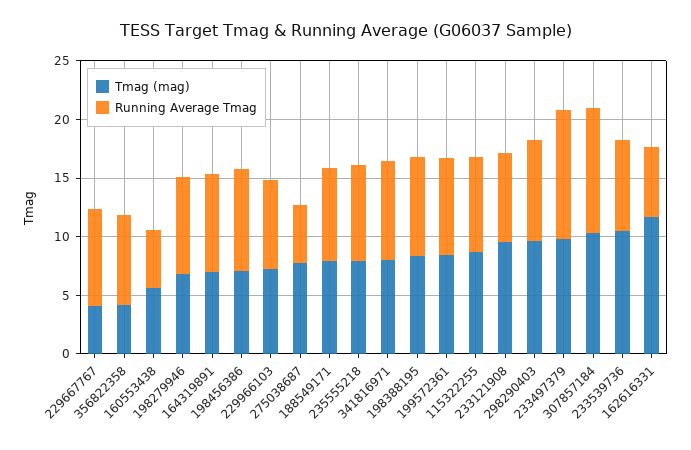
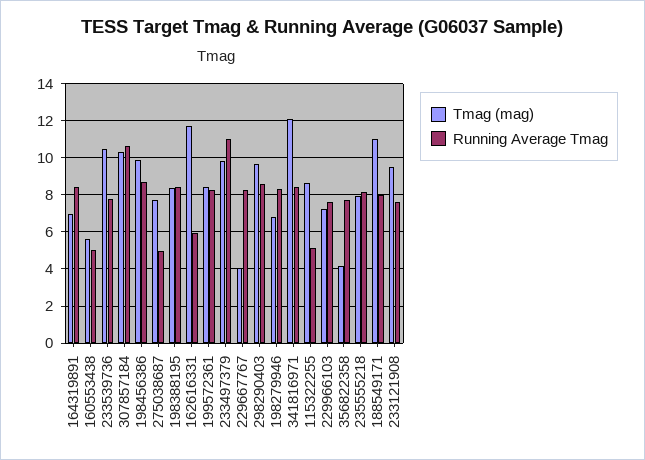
Tmag (mag), 198456386: 7 -> 10
Tmag (mag), 188549171: 8 -> 11
Tmag (mag), 341816971: 8 -> 12
Running Average Tmag, 115322255: 8 -> 5

